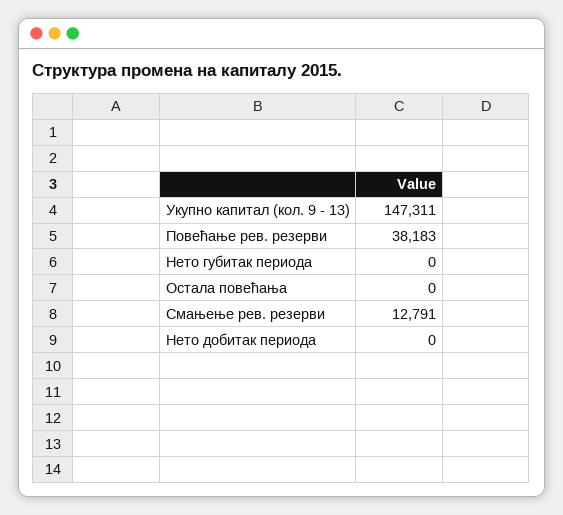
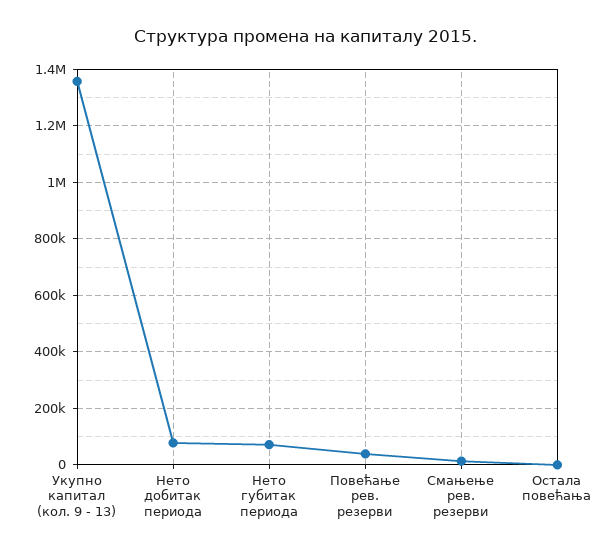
Укупно капитал (кол. 9 - 13): 147311 -> 1350000
Нето губитак периода: 0 -> 75000
Нето добитак периода: 0 -> 75000

